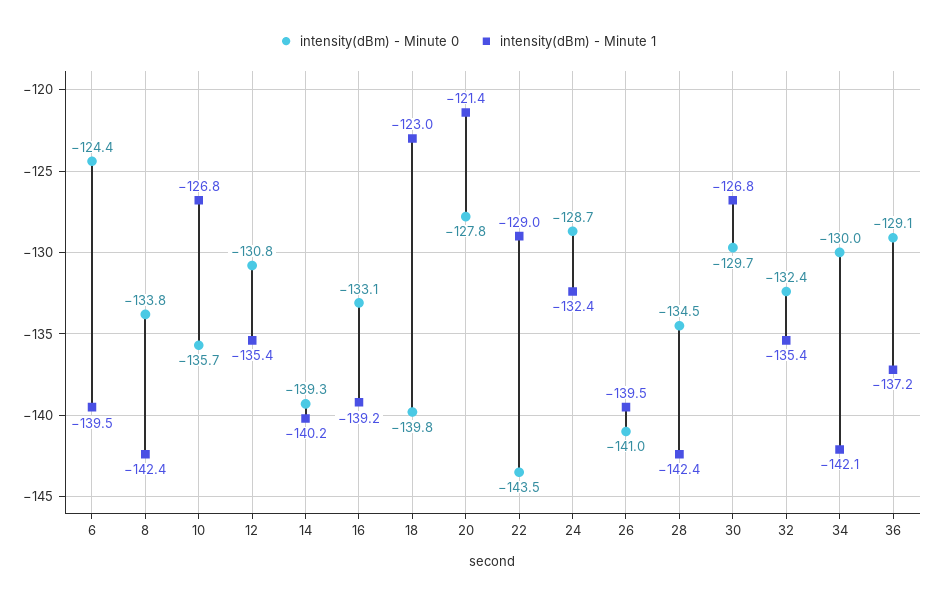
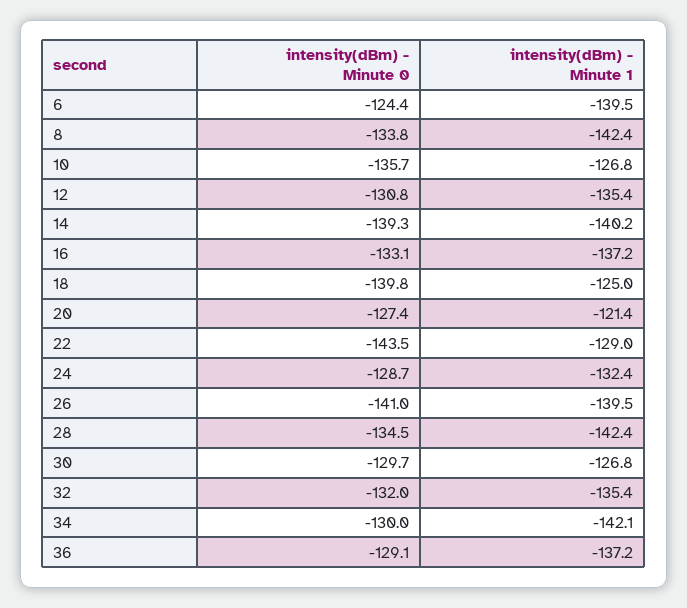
intensity(dBm) - Minute 1, 16: -139.2 -> -137.2
intensity(dBm) - Minute 1, 18: -123 -> -125
intensity(dBm) - Minute 0, 20: -127.8 -> -127.4
intensity(dBm) - Minute 0, 32: -132.4 -> -132

